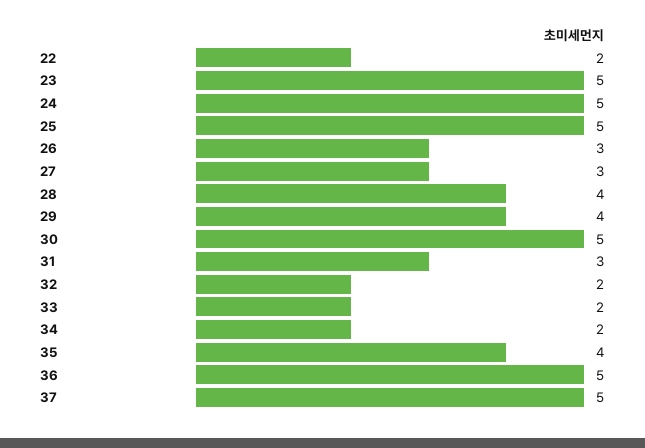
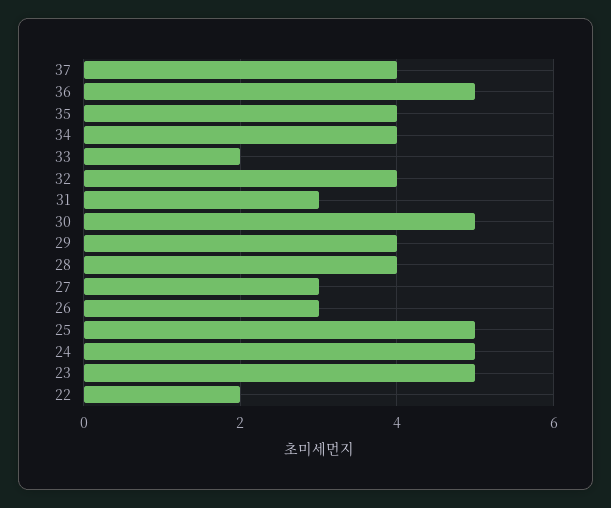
32: 2 -> 4
34: 2 -> 4
37: 5 -> 4

